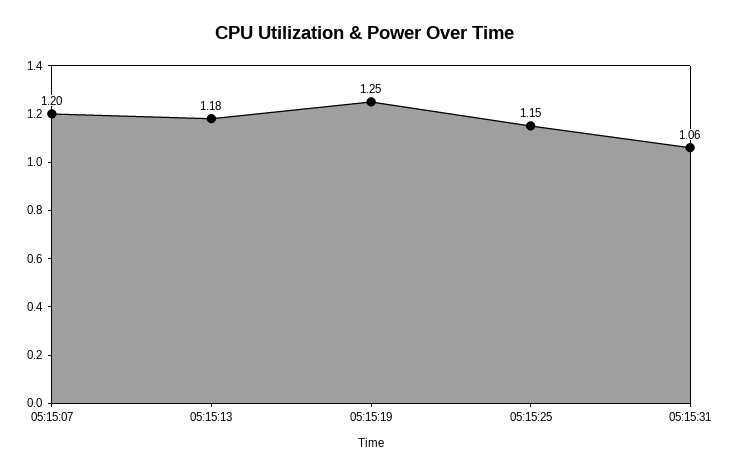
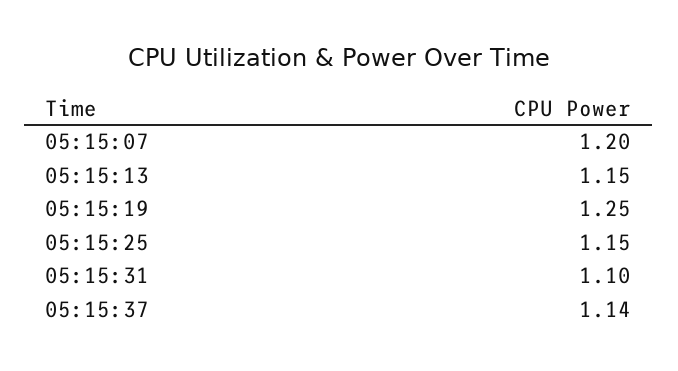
05:15:13: 1.18 -> 1.15
05:15:31: 1.06 -> 1.1
05:15:37: none -> 1.14

